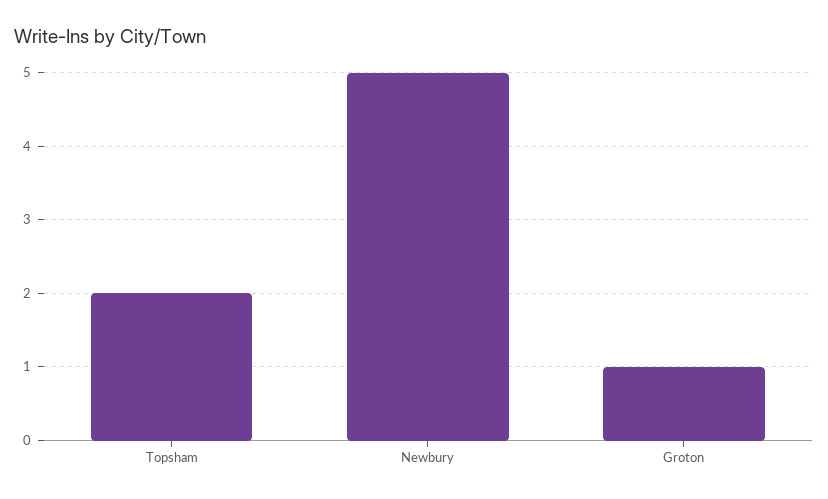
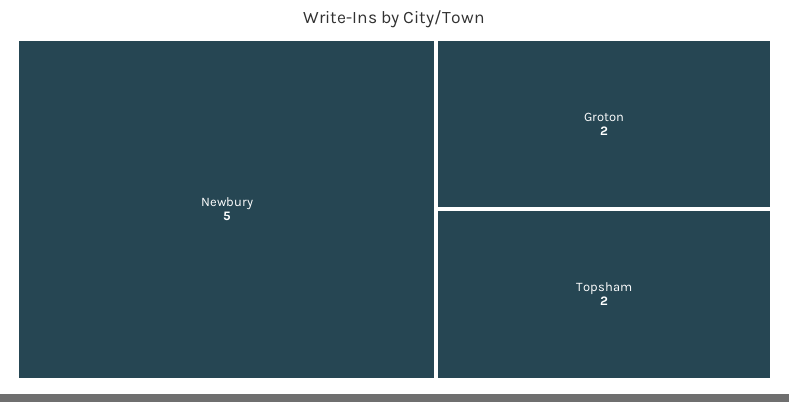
Groton: 1 -> 2

